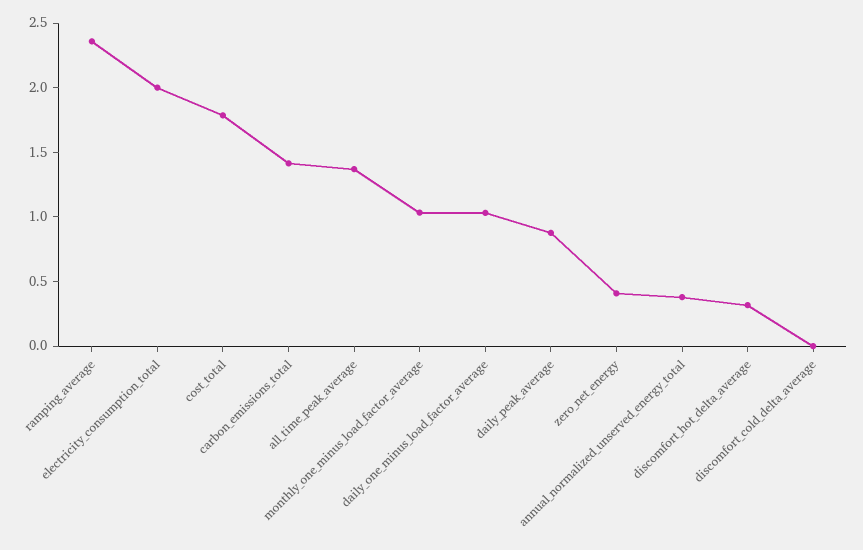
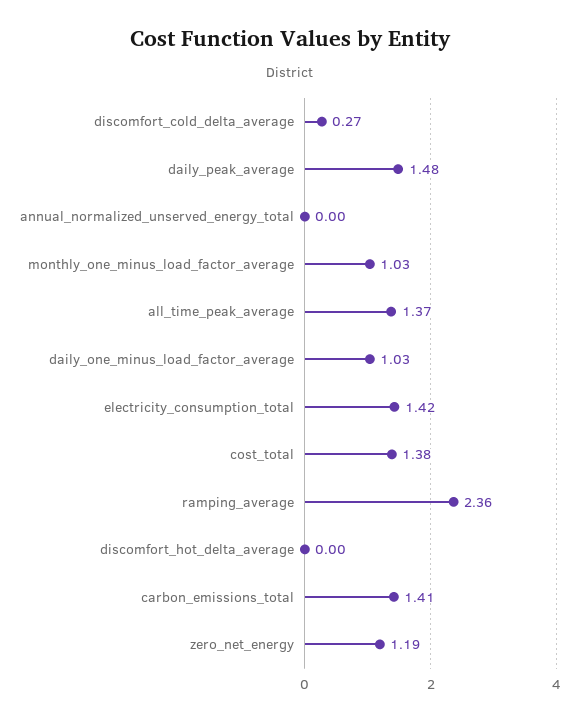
electricity_consumption_total: 2 -> 1.42
cost_total: 1.8 -> 1.38
daily_peak_average: 0.9 -> 1.48
zero_net_energy: 0.4 -> 1.19
annual_normalized_unserved_energy_total: 0.4 -> 0
discomfort_hot_delta_average: 0.3 -> 0
discomfort_cold_delta_average: 0 -> 0.27

